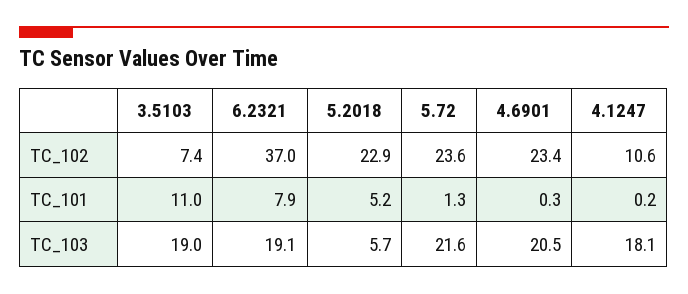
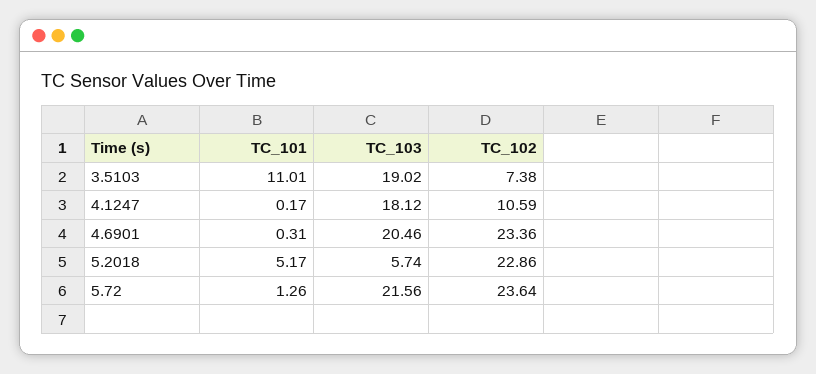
6.2321, TC_102: 37 -> none
6.2321, TC_101: 7.9 -> none
6.2321, TC_103: 19.1 -> none

